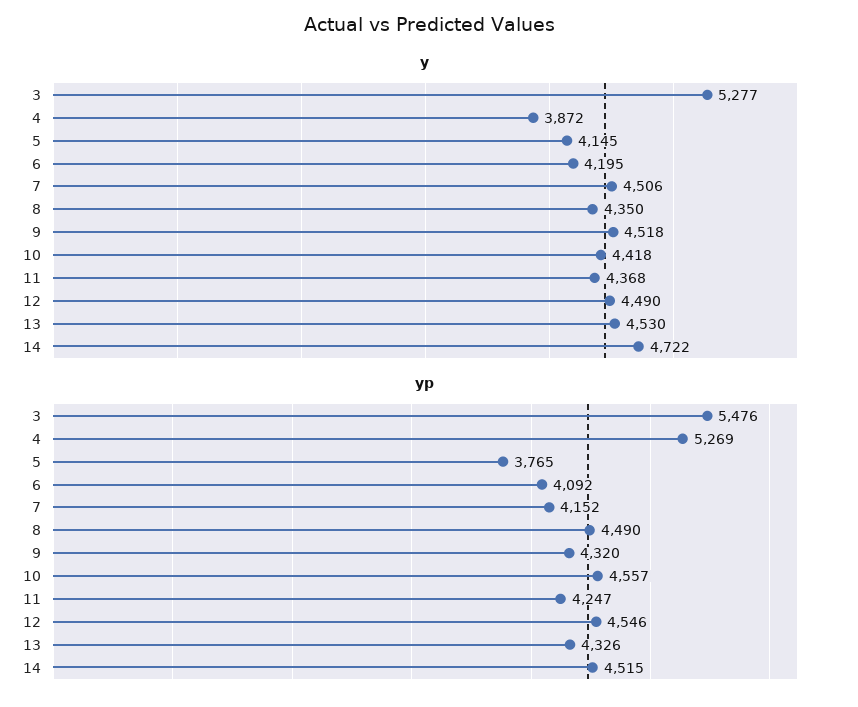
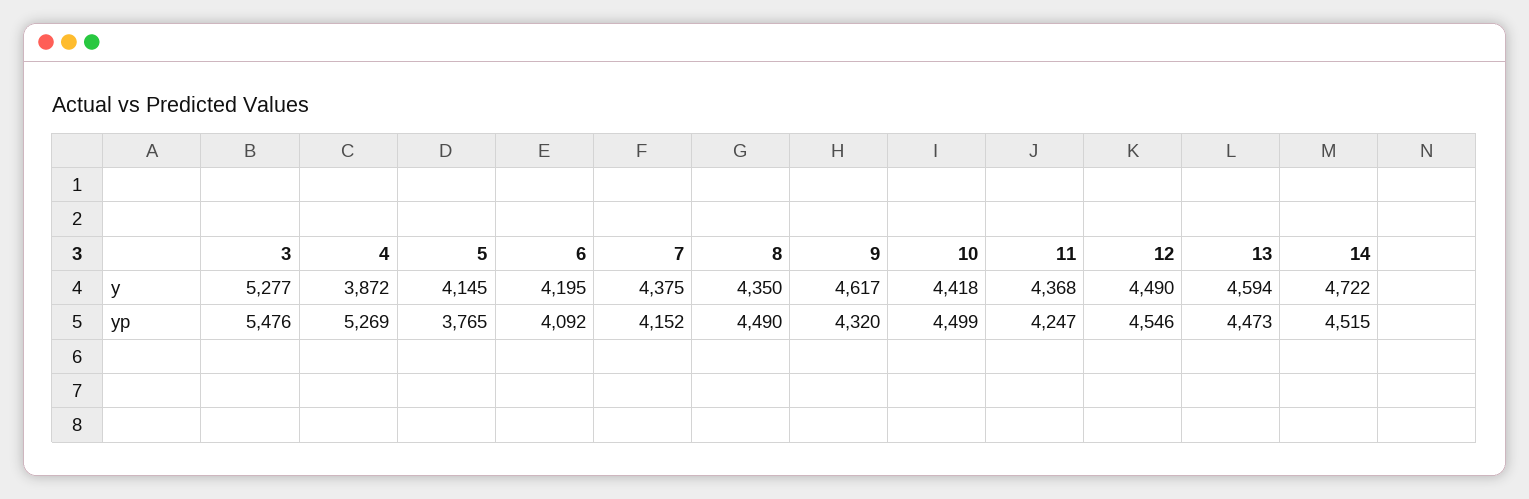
y, 7: 4506 -> 4375
y, 9: 4518 -> 4617
y, 13: 4530 -> 4594
yp, 10: 4557 -> 4499
yp, 13: 4326 -> 4473

